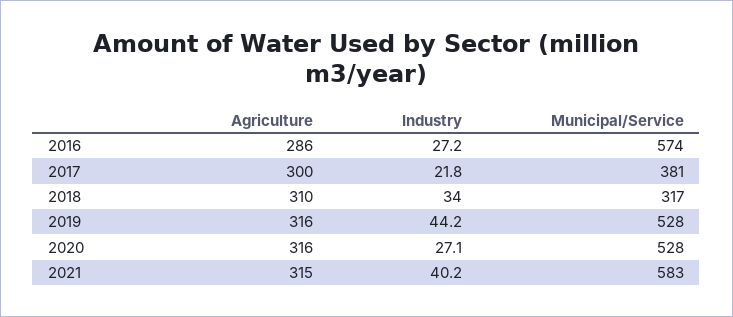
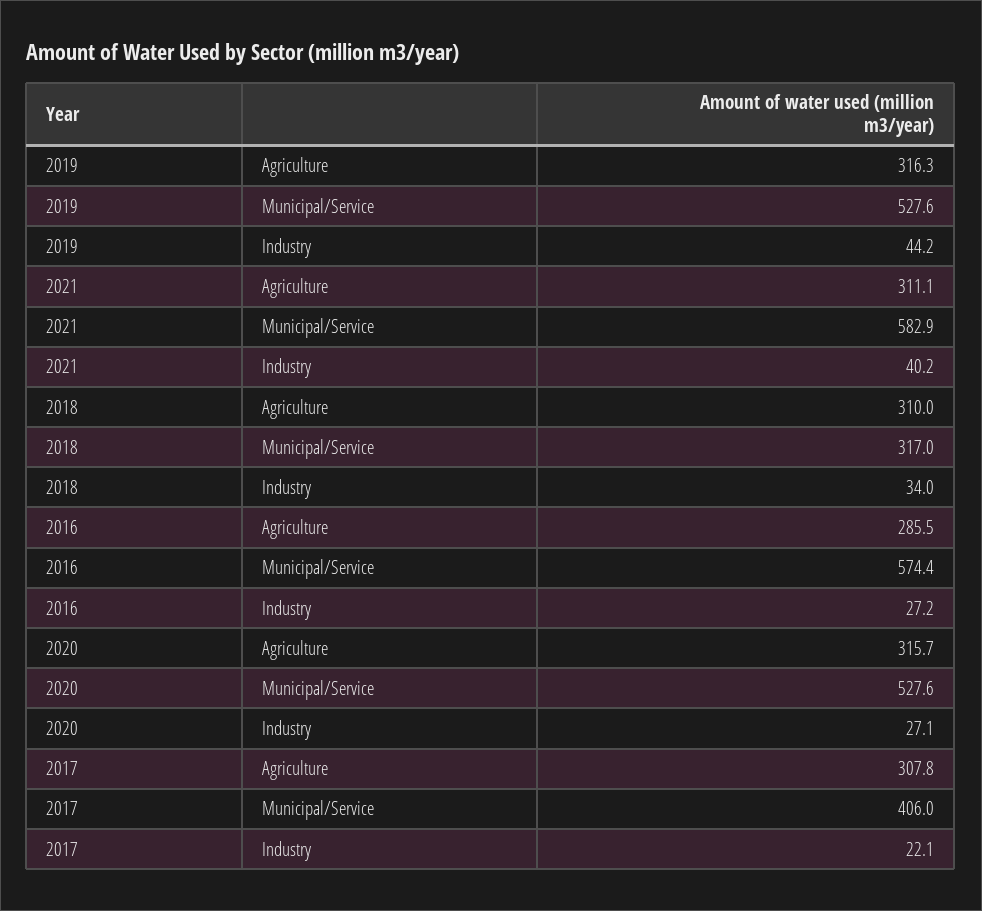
Agriculture, 2017: 300 -> 307.8
Industry, 2017: 21.8 -> 22.1
Municipal/Service, 2017: 381 -> 406
Agriculture, 2021: 315 -> 311.1

